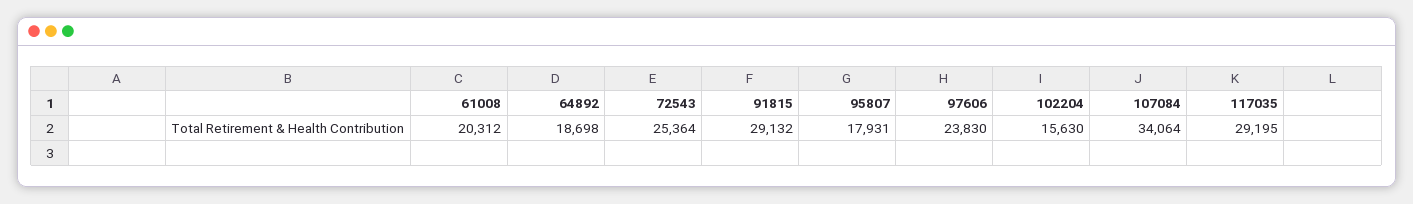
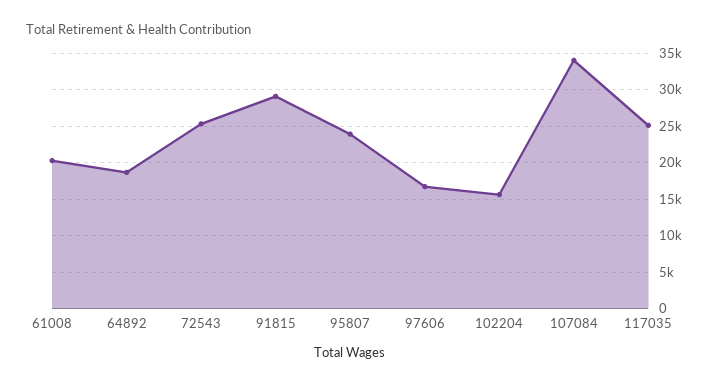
95807: 17931 -> 24000
97606: 23830 -> 17000
117035: 29195 -> 25000

